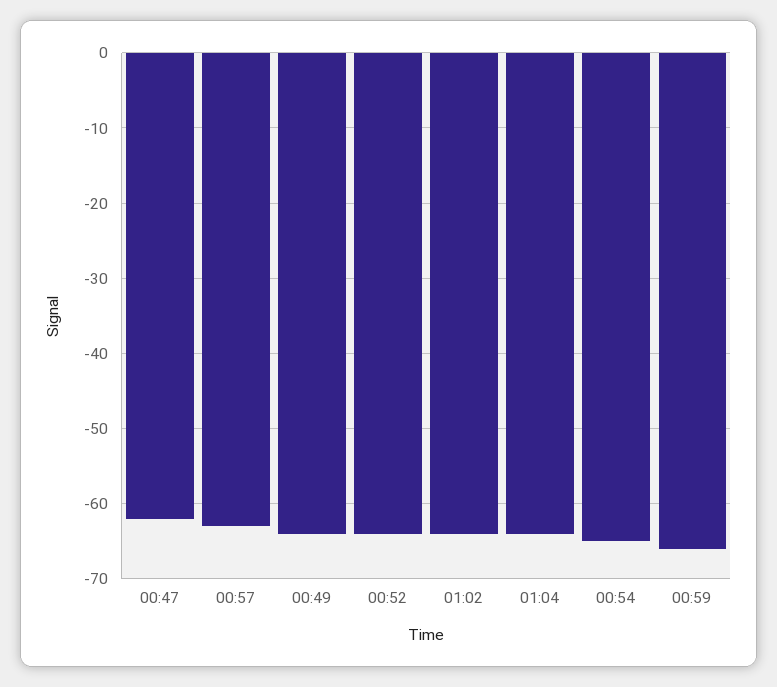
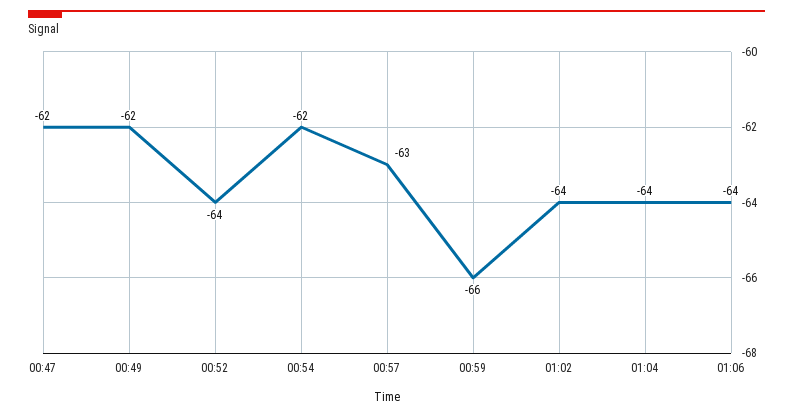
00:49: -64 -> -62
00:54: -65 -> -62
01:06: none -> -64

